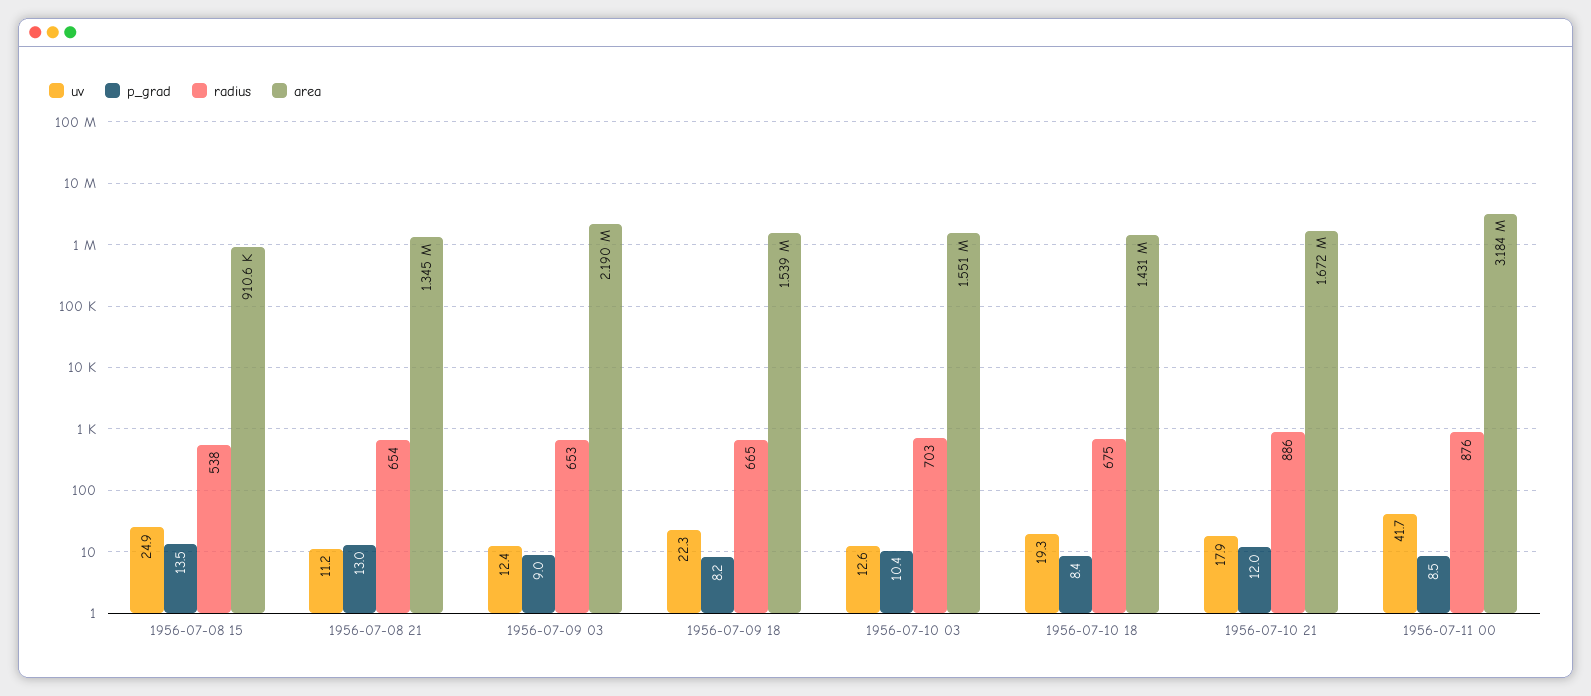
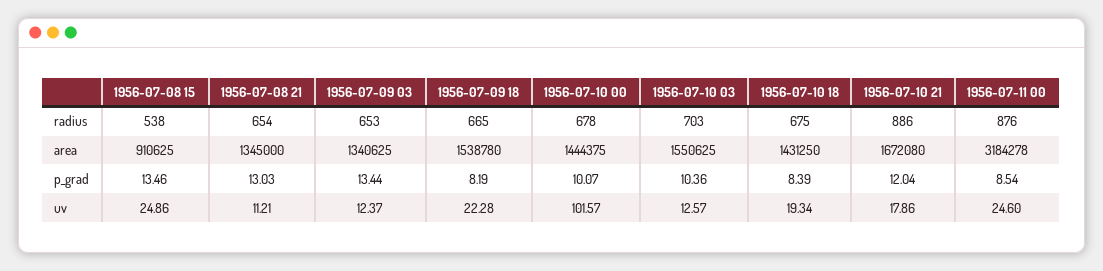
p_grad, 1956-07-09 03: 9 -> 13.44
area, 1956-07-09 03: 2190000 -> 1340625
uv, 1956-07-11 00: 41.7 -> 24.6
radius, 1956-07-10 00: none -> 678
area, 1956-07-10 00: none -> 1444375
p_grad, 1956-07-10 00: none -> 10.07
uv, 1956-07-10 00: none -> 101.57

